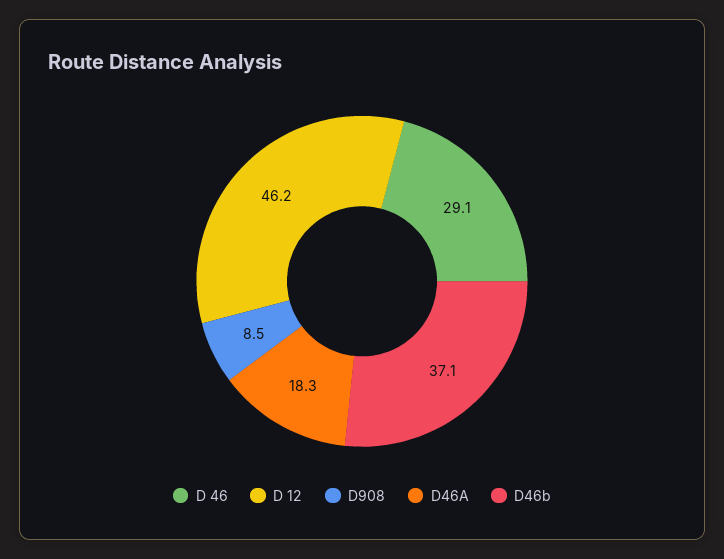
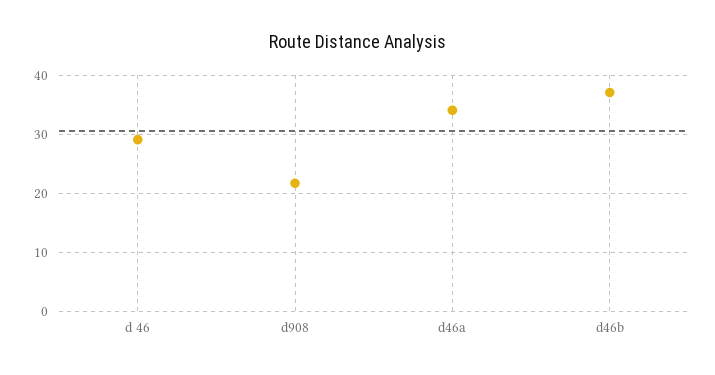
D 12: 46.2 -> none
D908: 8.5 -> 22
D46A: 18.3 -> 34

